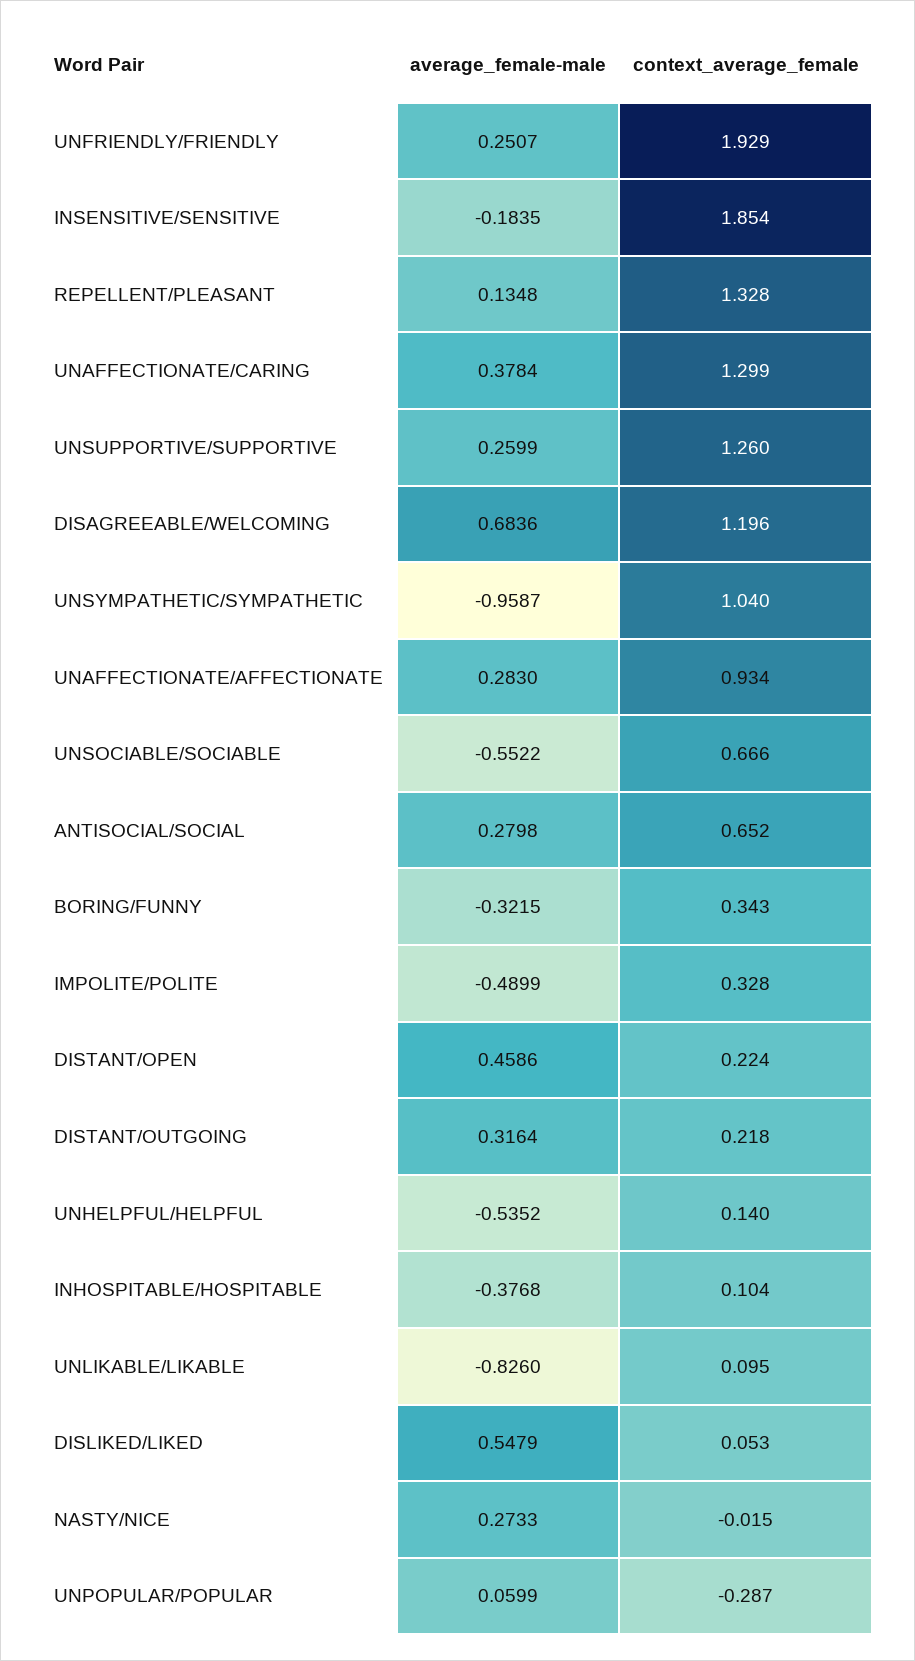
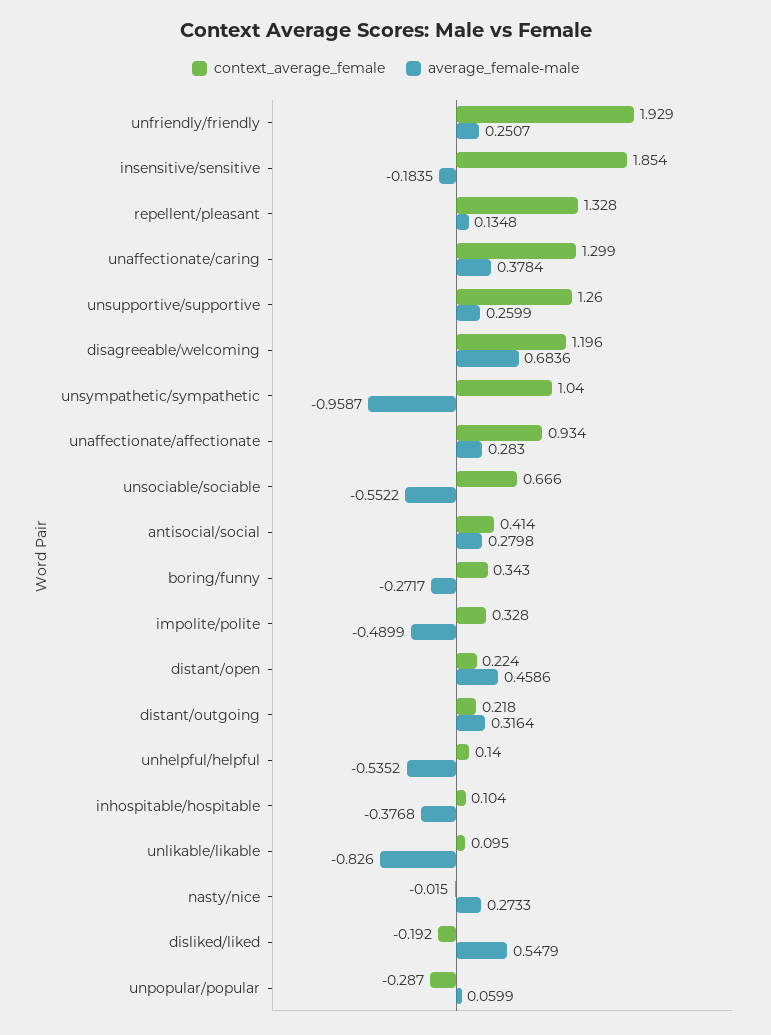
context_average_female, ANTISOCIAL/SOCIAL: 0.652 -> 0.414
average_female-male, BORING/FUNNY: -0.3215 -> -0.2717
context_average_female, DISLIKED/LIKED: 0.053 -> -0.192

